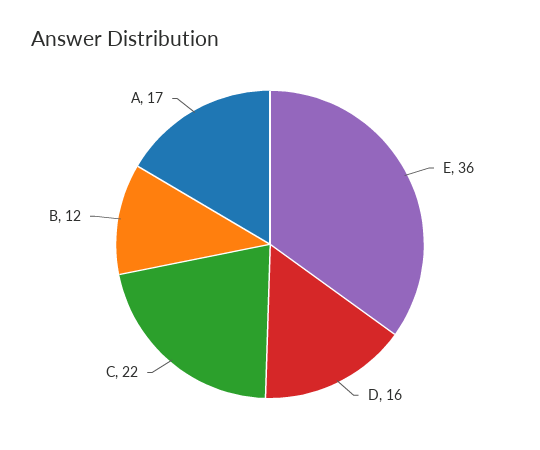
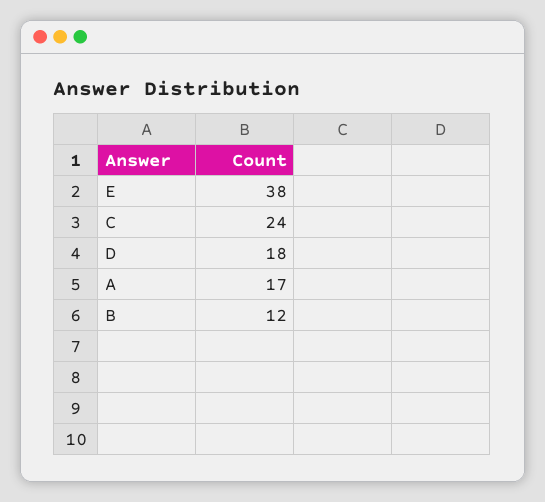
E: 36 -> 38
D: 16 -> 18
C: 22 -> 24

